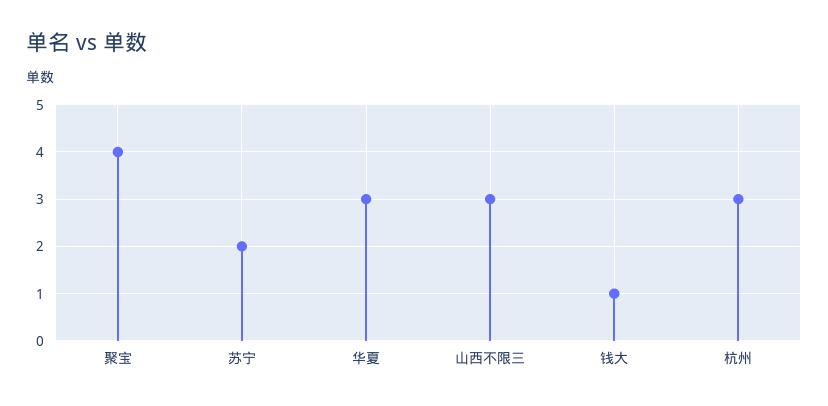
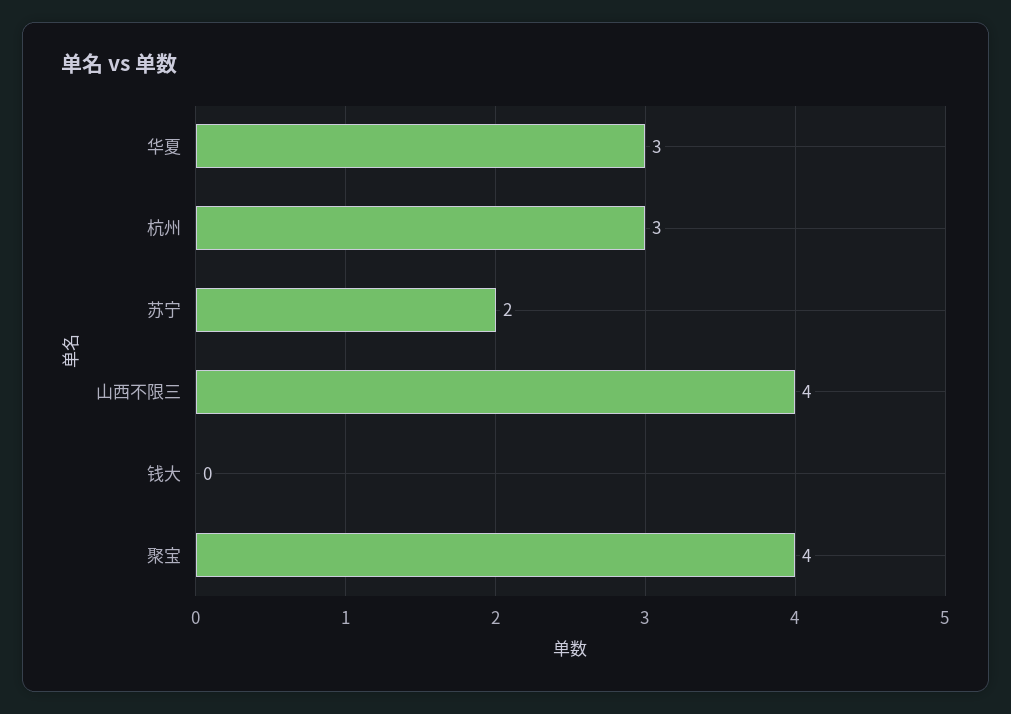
山西不限三: 3 -> 4
钱大: 1 -> 0

